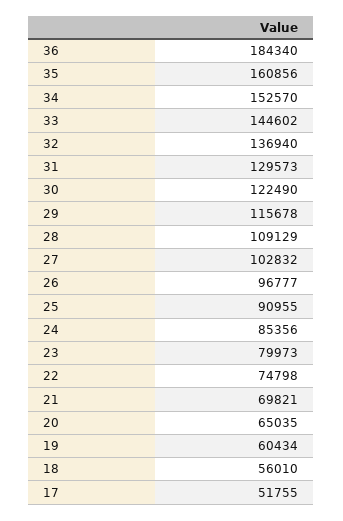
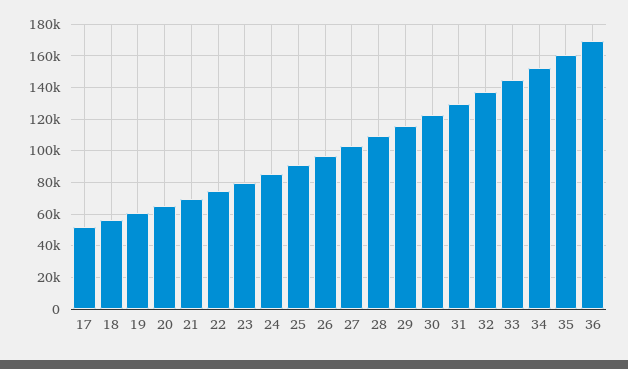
36: 184340 -> 170000

